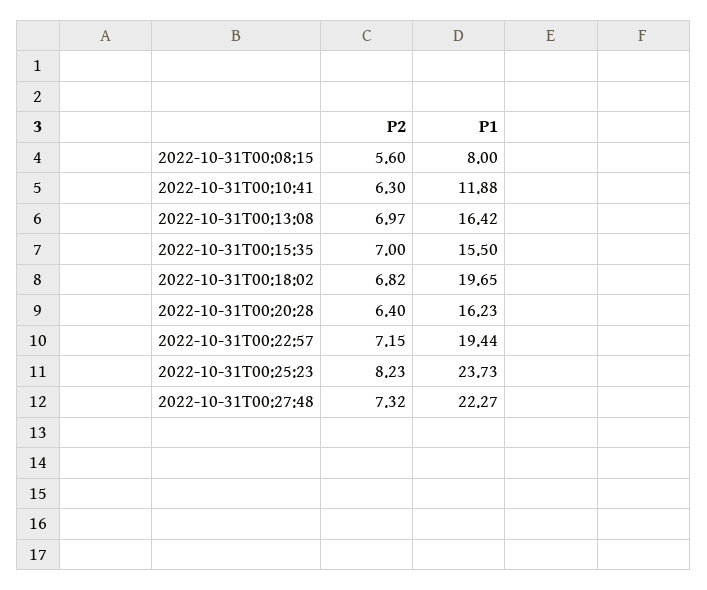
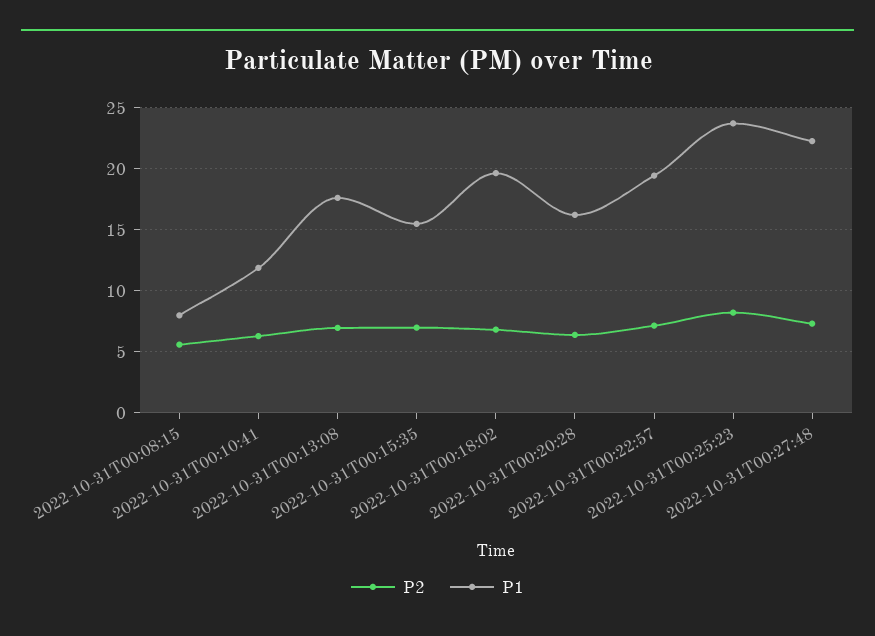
P1, 2022-10-31T00:13:08: 16.42 -> 17.5

